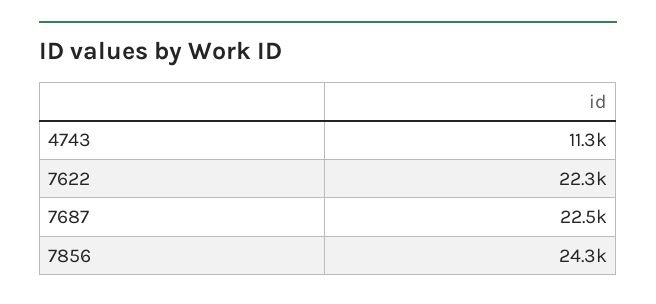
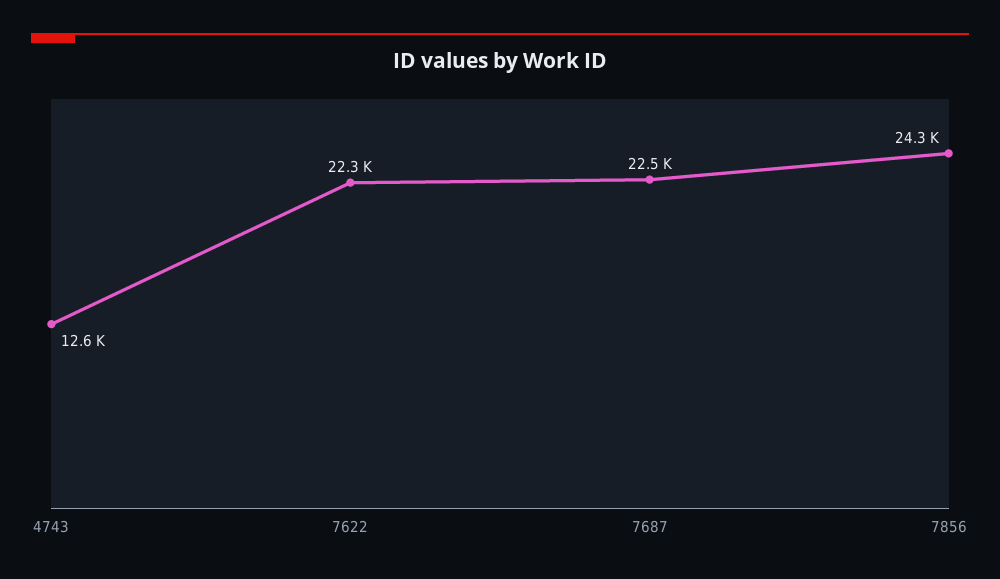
4743: 11300 -> 12600

